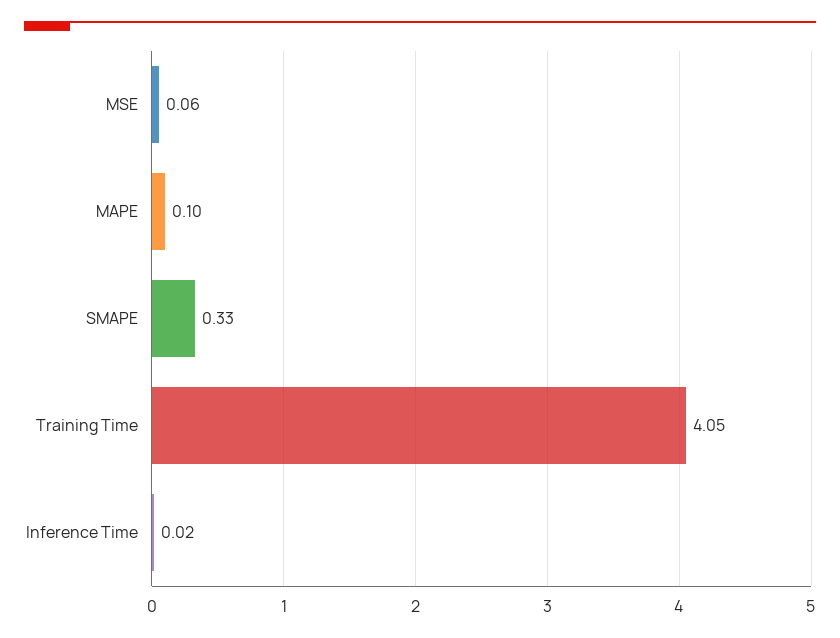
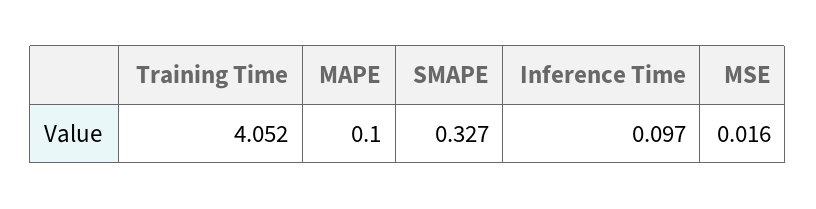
MSE: 0.06 -> 0.016
Inference Time: 0.02 -> 0.097

